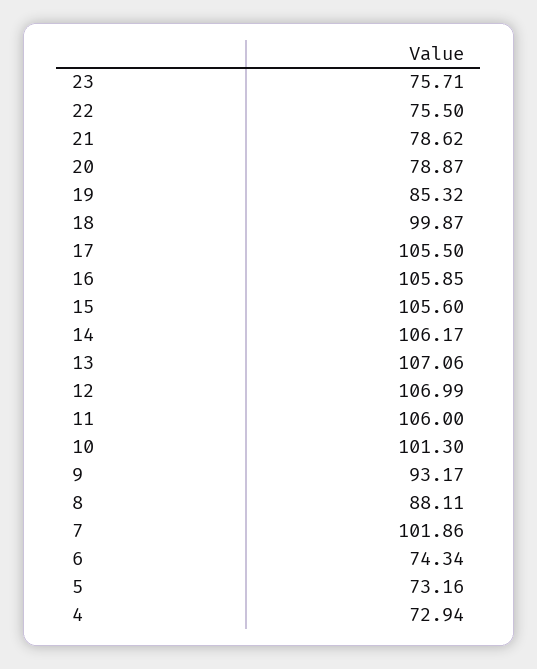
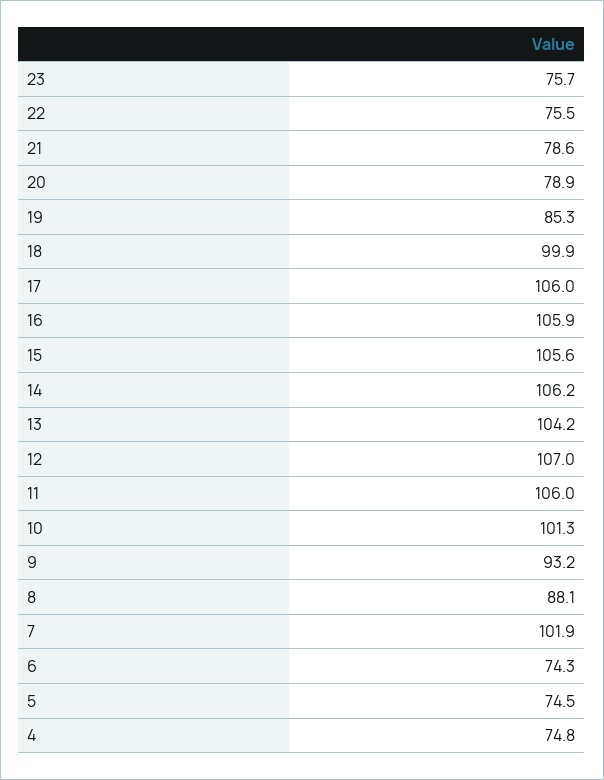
17: 105.5 -> 106
13: 107.06 -> 104.2
5: 73.16 -> 74.5
4: 72.94 -> 74.8

